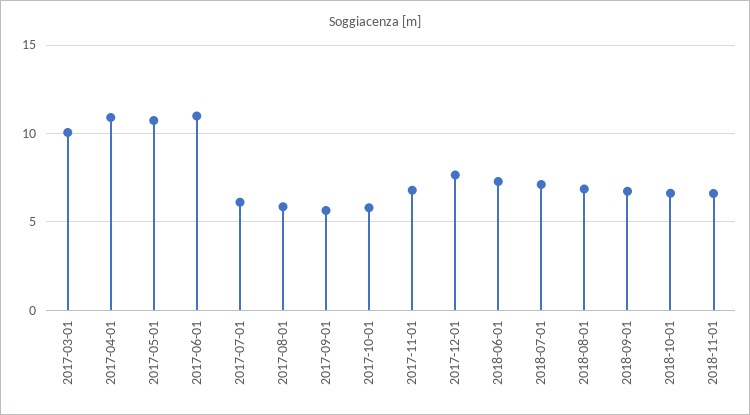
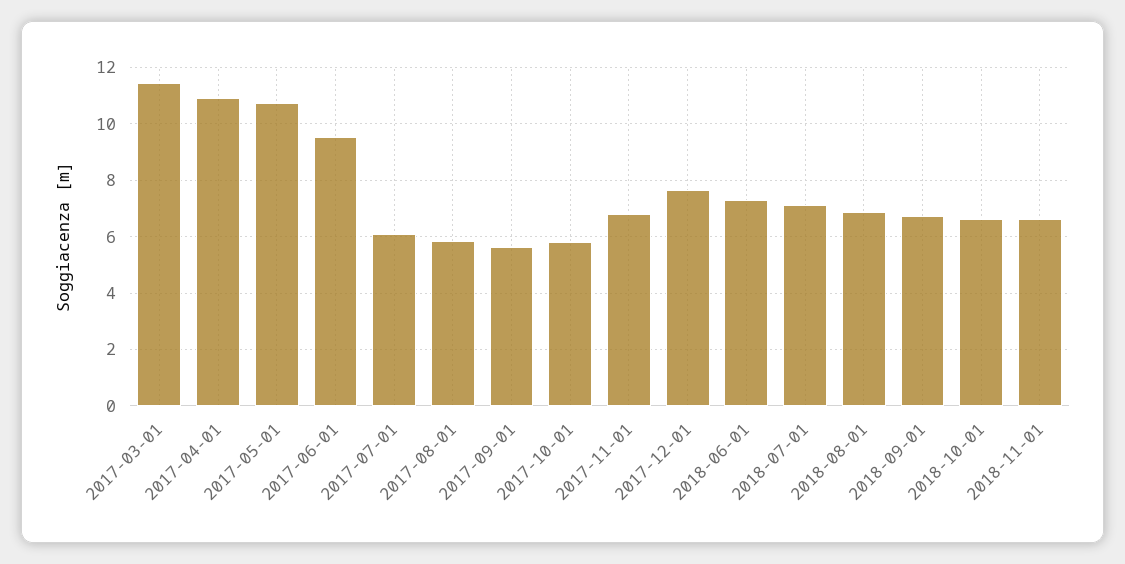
2017-03-01: 10 -> 11.5
2017-06-01: 11 -> 9.5

